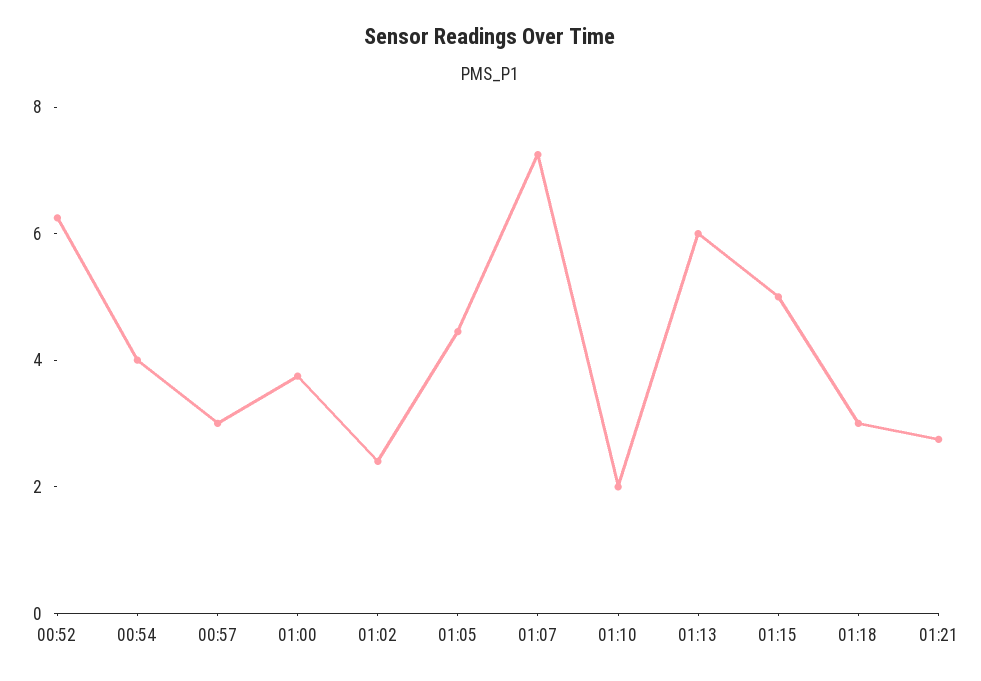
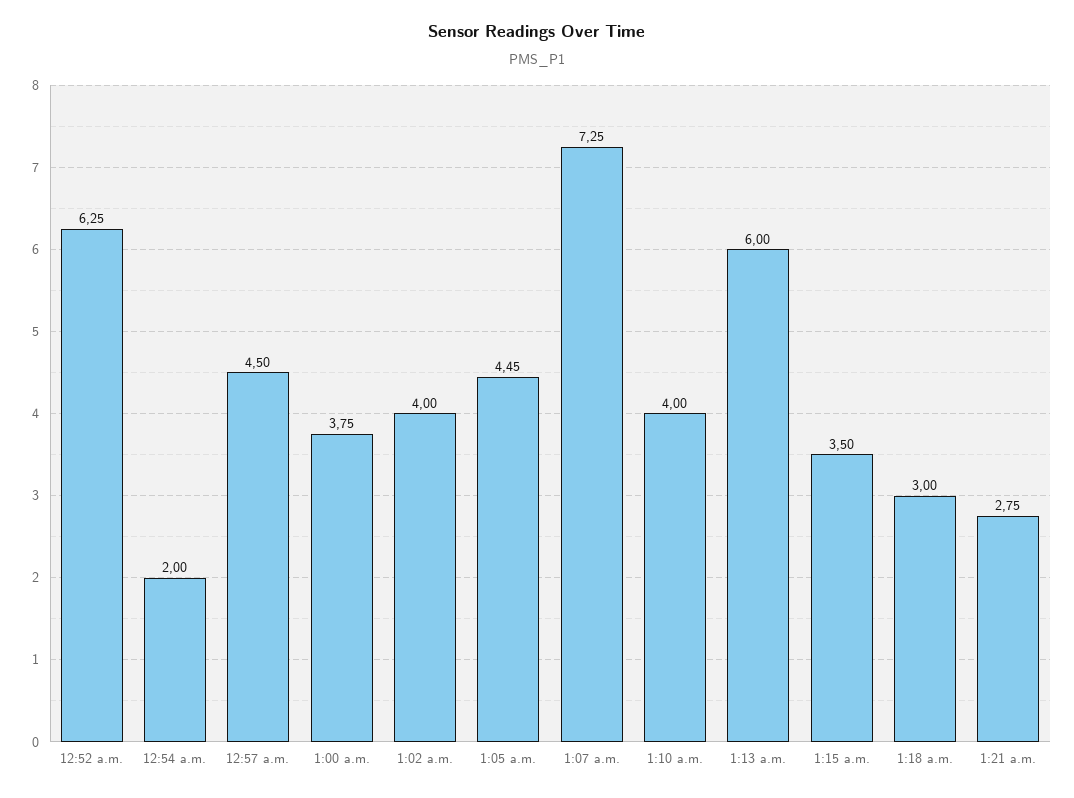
00:54: 4 -> 2
00:57: 3 -> 4.5
01:02: 2.5 -> 4
01:10: 2 -> 4
01:15: 5 -> 3.5

